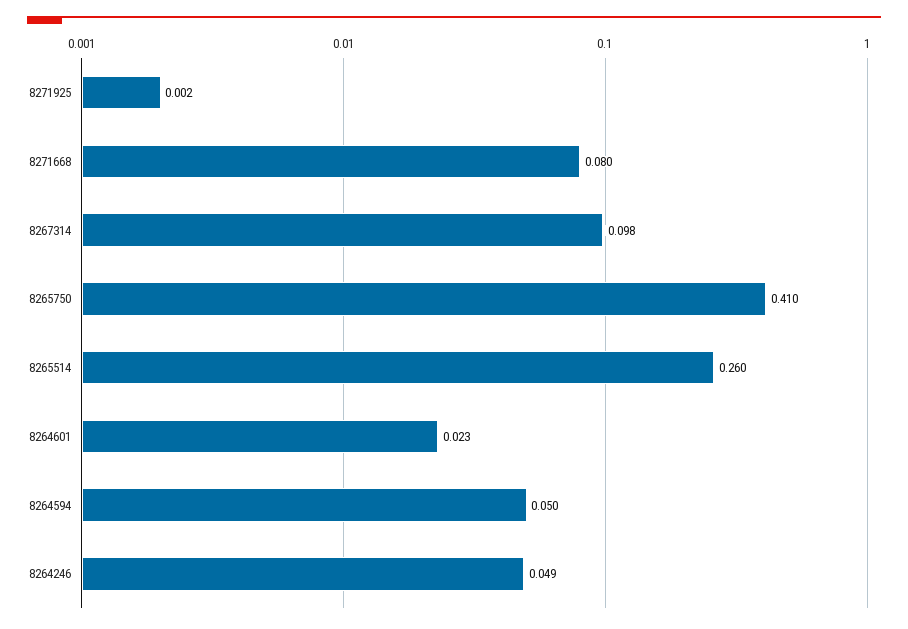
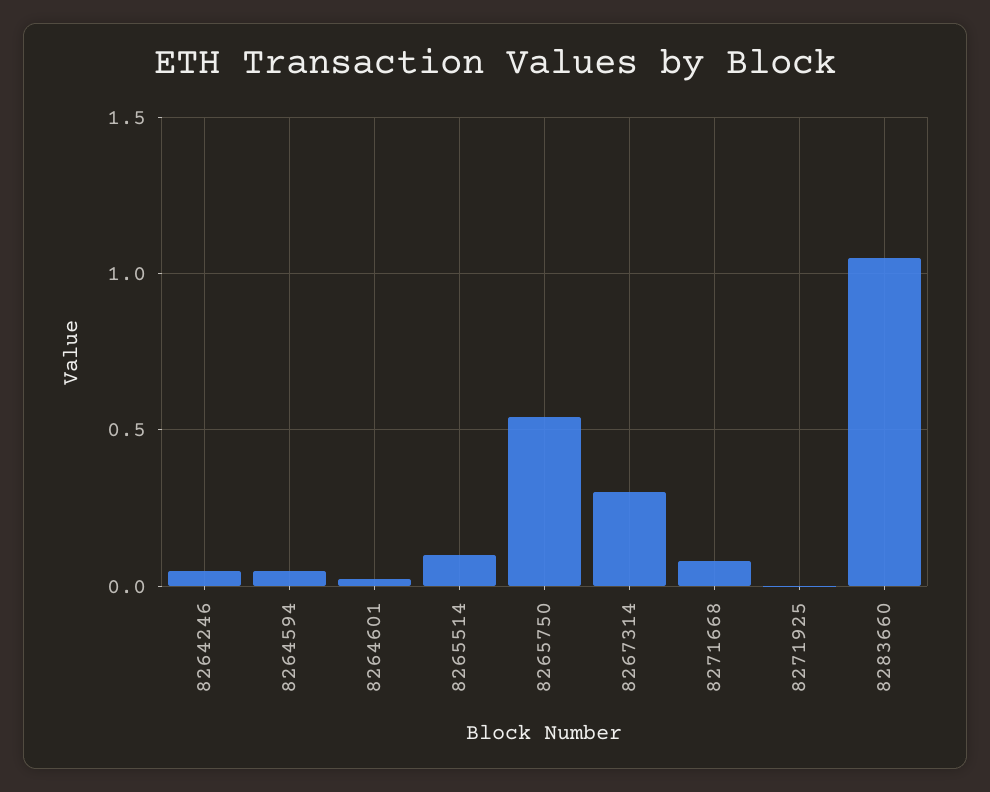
8267314: 0.098 -> 0.3
8265750: 0.41 -> 0.55
8265514: 0.26 -> 0.1
8283660: none -> 1.05

